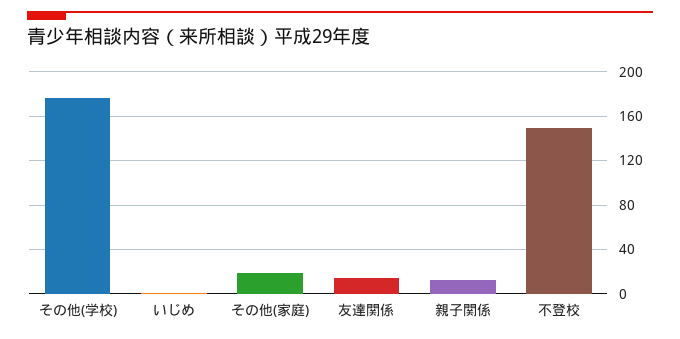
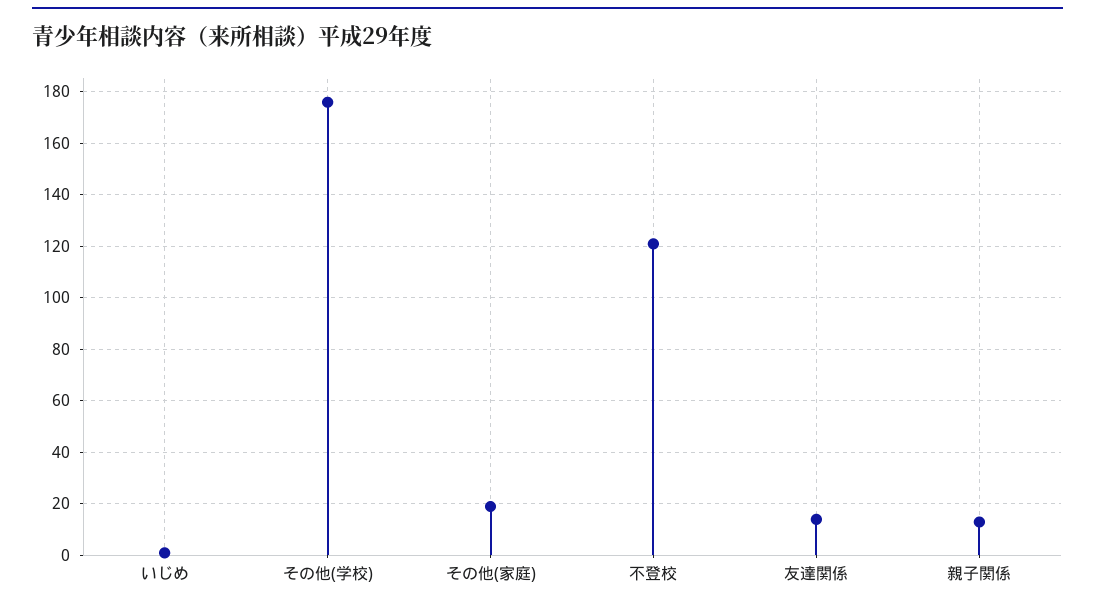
不登校: 150 -> 120

